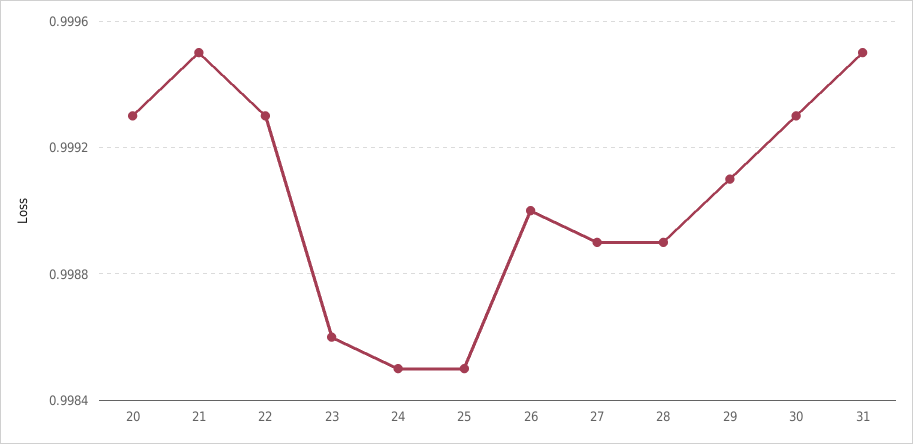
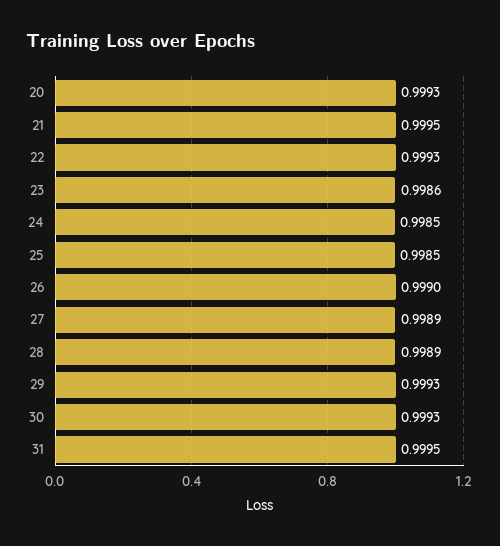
29: 0.9991 -> 0.9993

